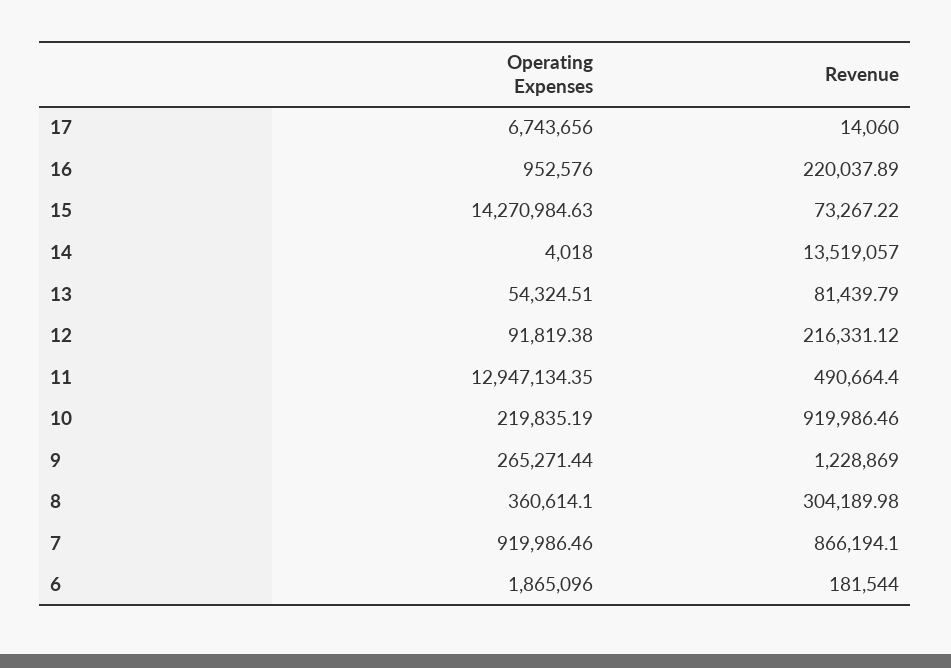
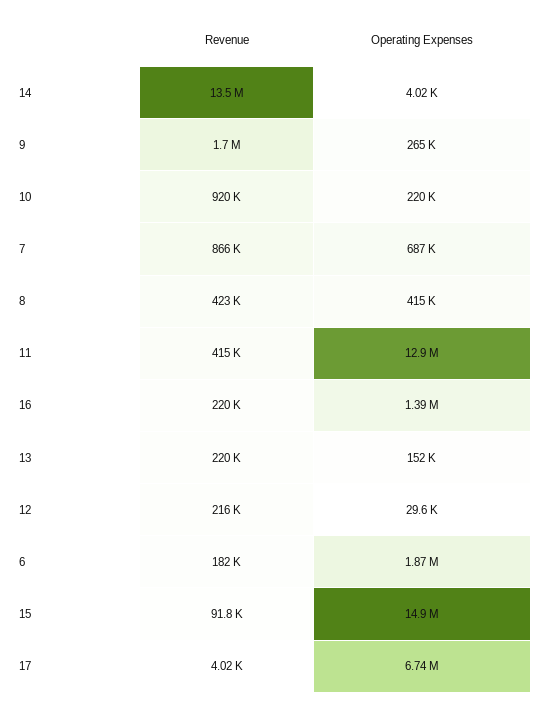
Revenue, 17: 14060 -> 4020
Operating Expenses, 16: 952576 -> 1390000
Operating Expenses, 15: 14270984.63 -> 14900000
Revenue, 15: 73267.22 -> 91800
Operating Expenses, 13: 54324.51 -> 152000
Revenue, 13: 81439.79 -> 220000
Operating Expenses, 12: 91819.38 -> 29600
Revenue, 11: 490664.4 -> 415000
Revenue, 9: 1228869 -> 1700000
Operating Expenses, 8: 360614.1 -> 415000
Revenue, 8: 304189.98 -> 423000
Operating Expenses, 7: 919986.46 -> 687000

